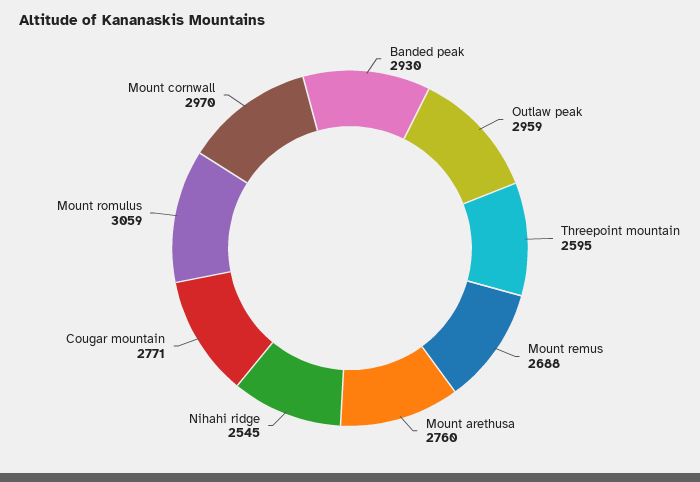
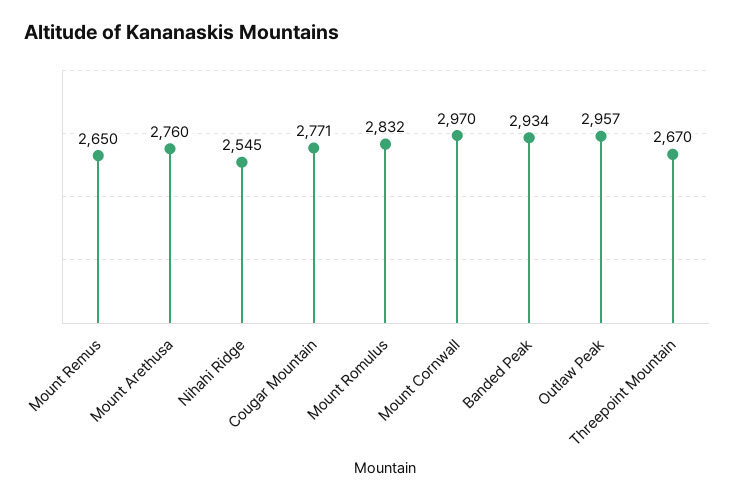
Banded peak: 2930 -> 2934
Outlaw peak: 2959 -> 2957
Threepoint mountain: 2595 -> 2670
Mount remus: 2688 -> 2650
Mount romulus: 3059 -> 2832

